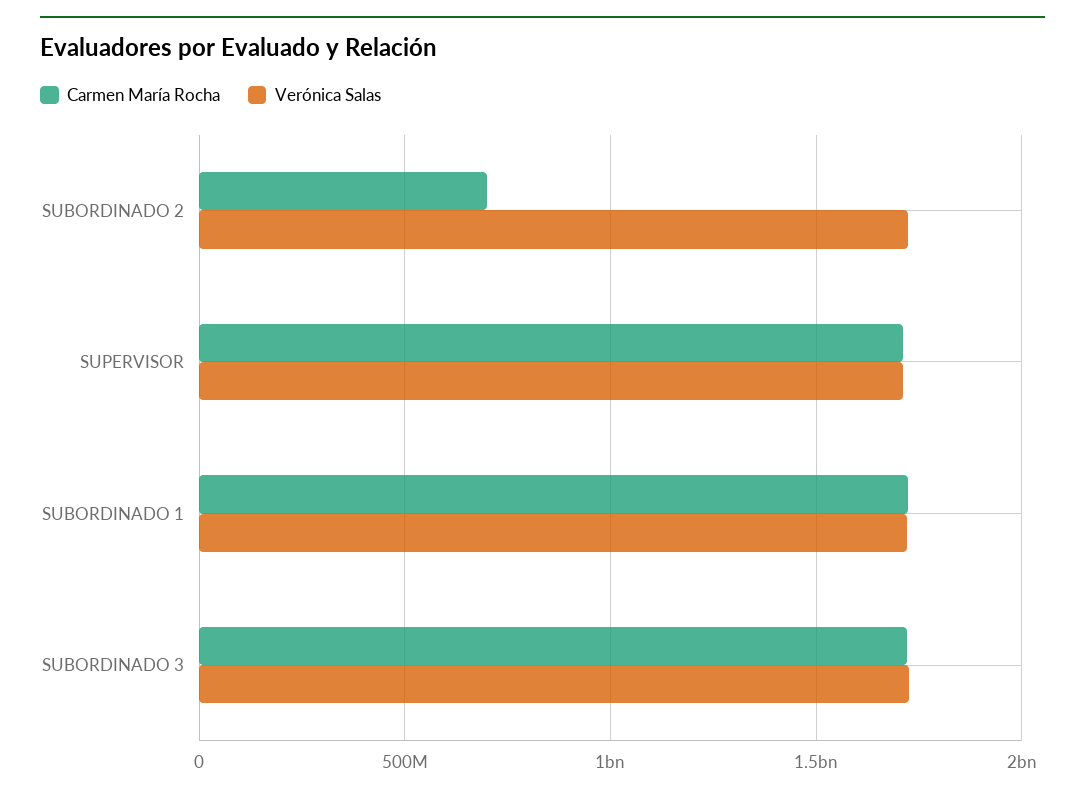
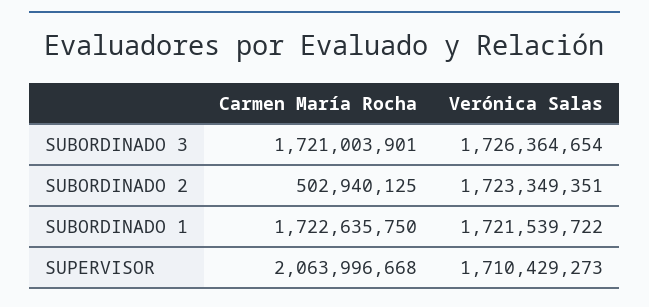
Carmen María Rocha, SUBORDINADO 2: 700000000 -> 502940125
Carmen María Rocha, SUPERVISOR: 1700000000 -> 2063996668

